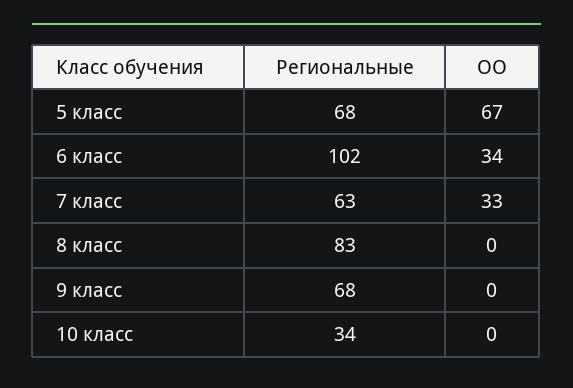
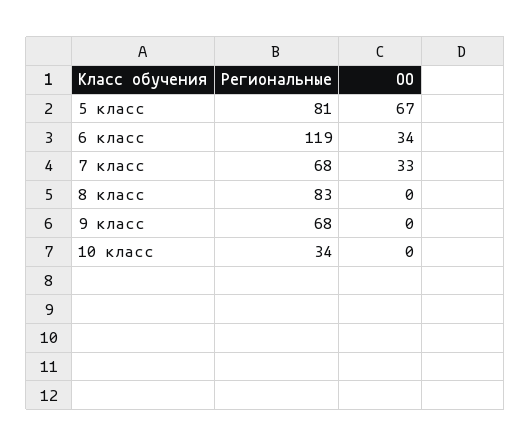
Региональные, 5 класс: 68 -> 81
Региональные, 6 класс: 102 -> 119
Региональные, 7 класс: 63 -> 68

